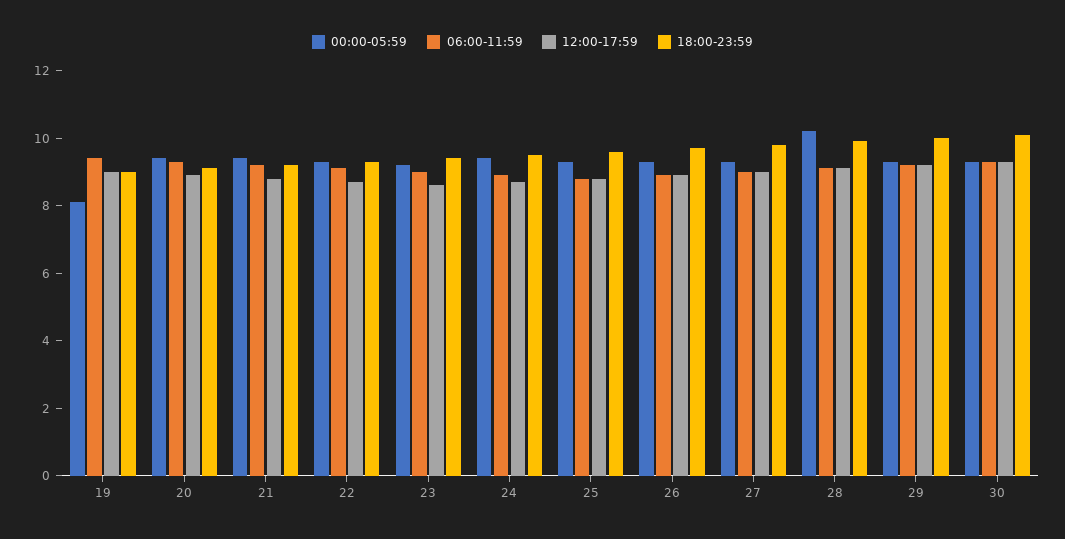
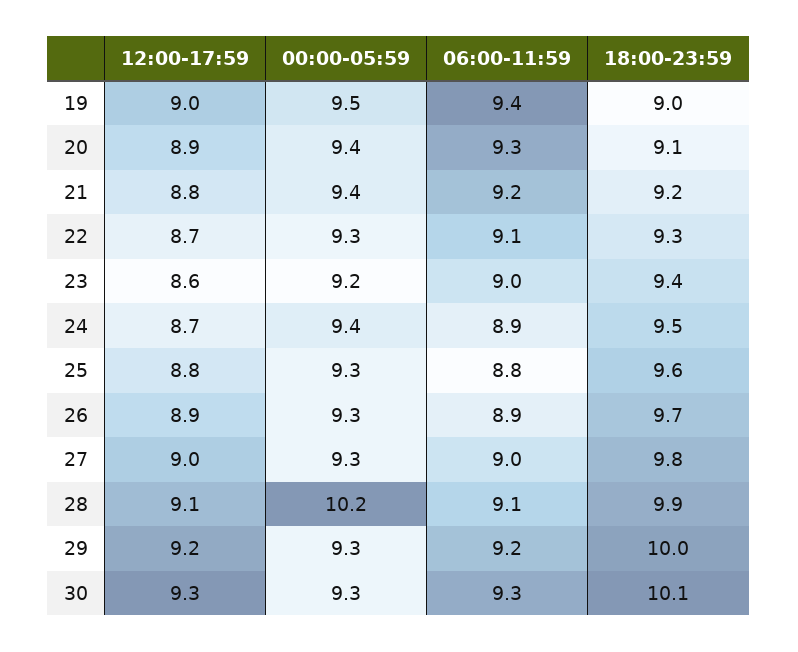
00:00-05:59, 19: 8 -> 9.5

